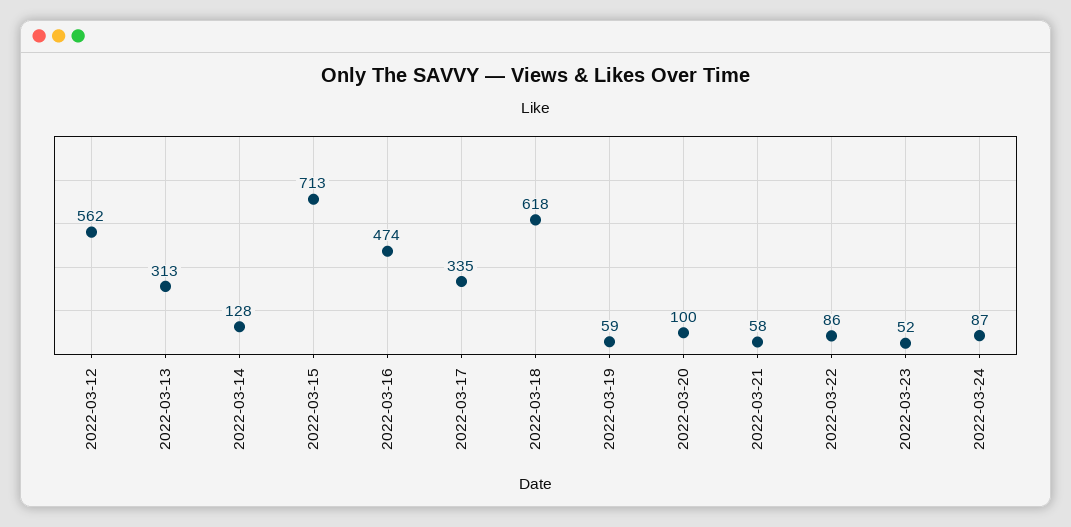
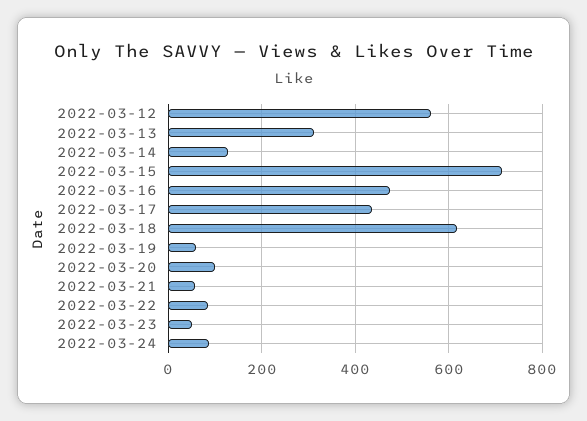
2022-03-17: 335 -> 440

